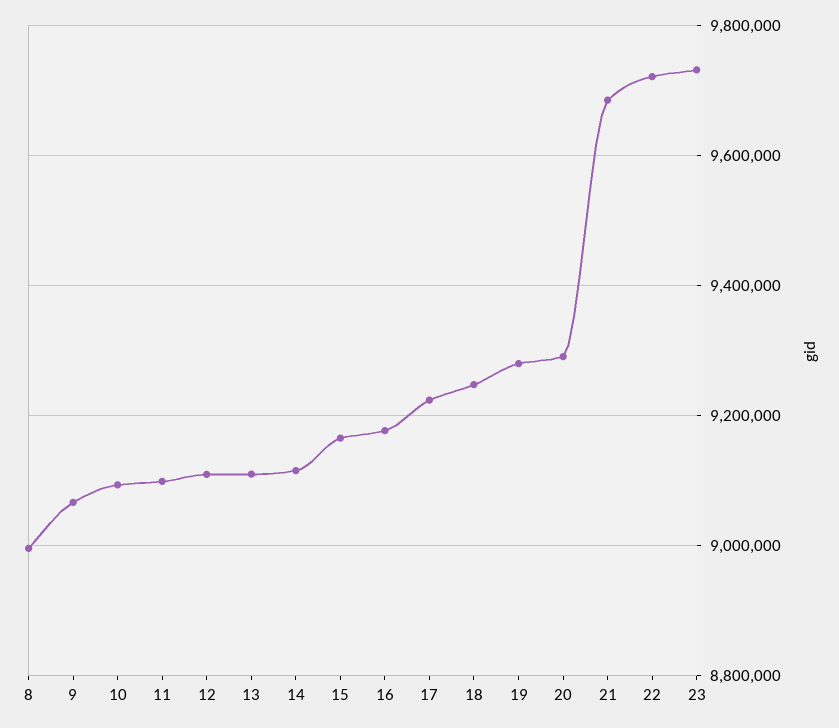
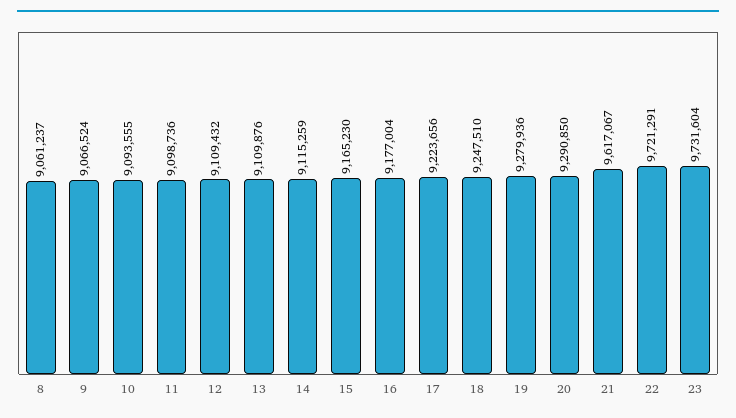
8: 9000000 -> 9061237
21: 9680000 -> 9617067

